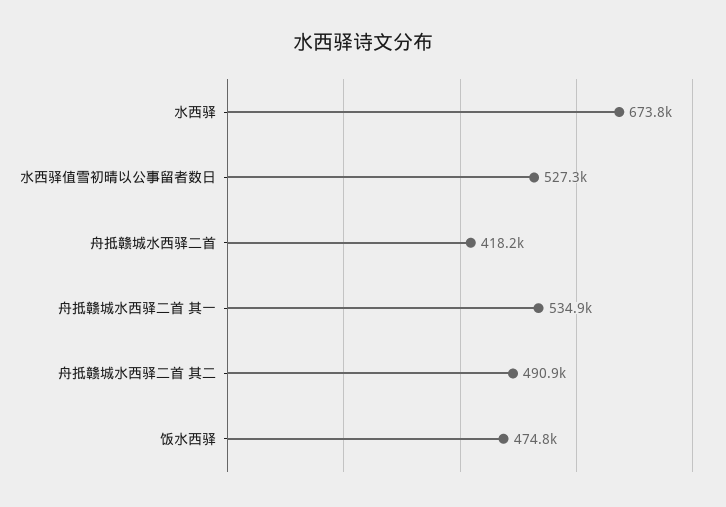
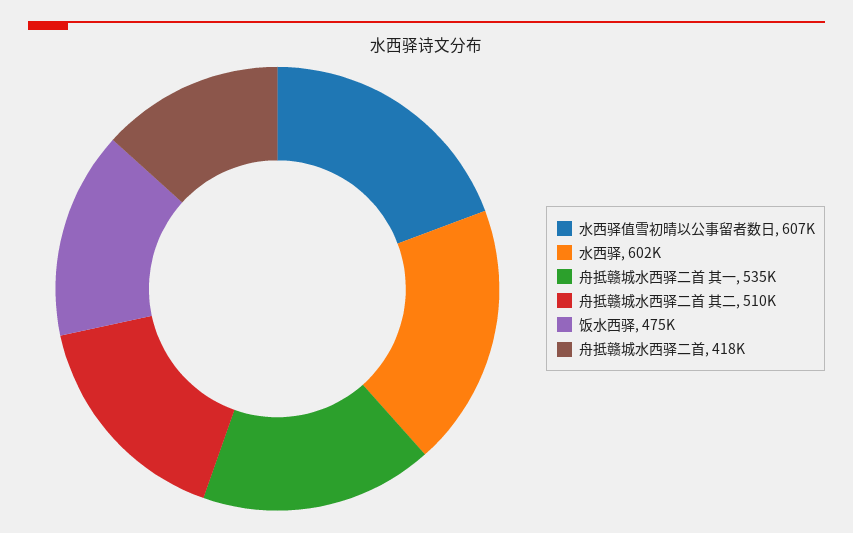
水西驿: 673800 -> 602000
水西驿值雪初晴以公事留者数日: 527300 -> 607000
舟抵赣城水西驿二首 其二: 490900 -> 510000

